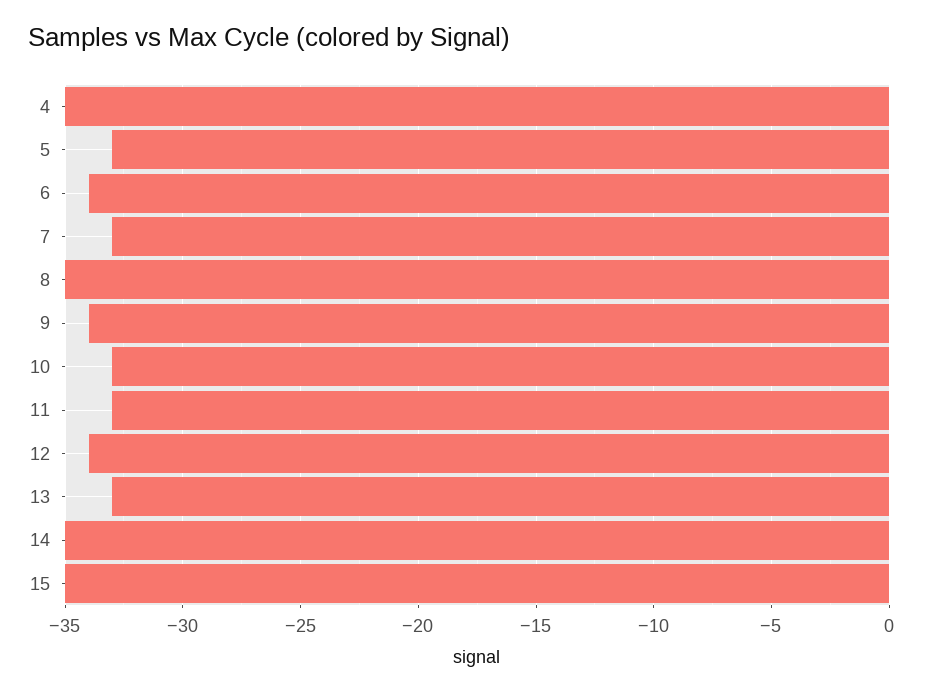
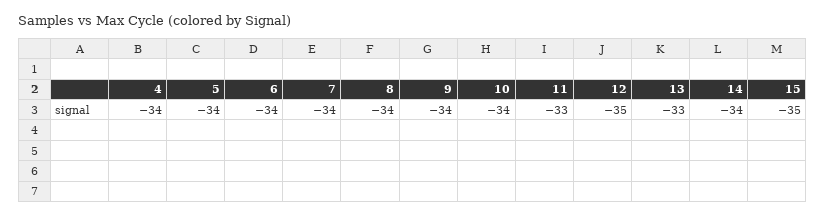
4: -35 -> -34
5: -33 -> -34
7: -33 -> -34
8: -35 -> -34
10: -33 -> -34
12: -34 -> -35
14: -35 -> -34

